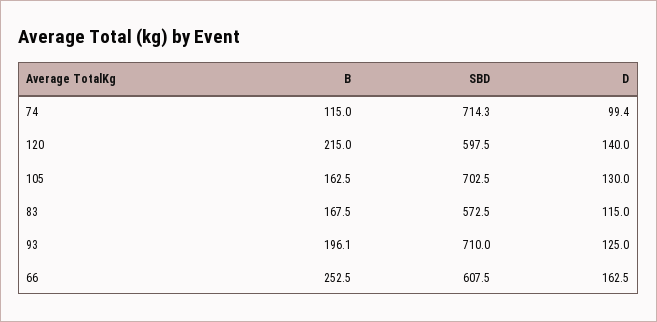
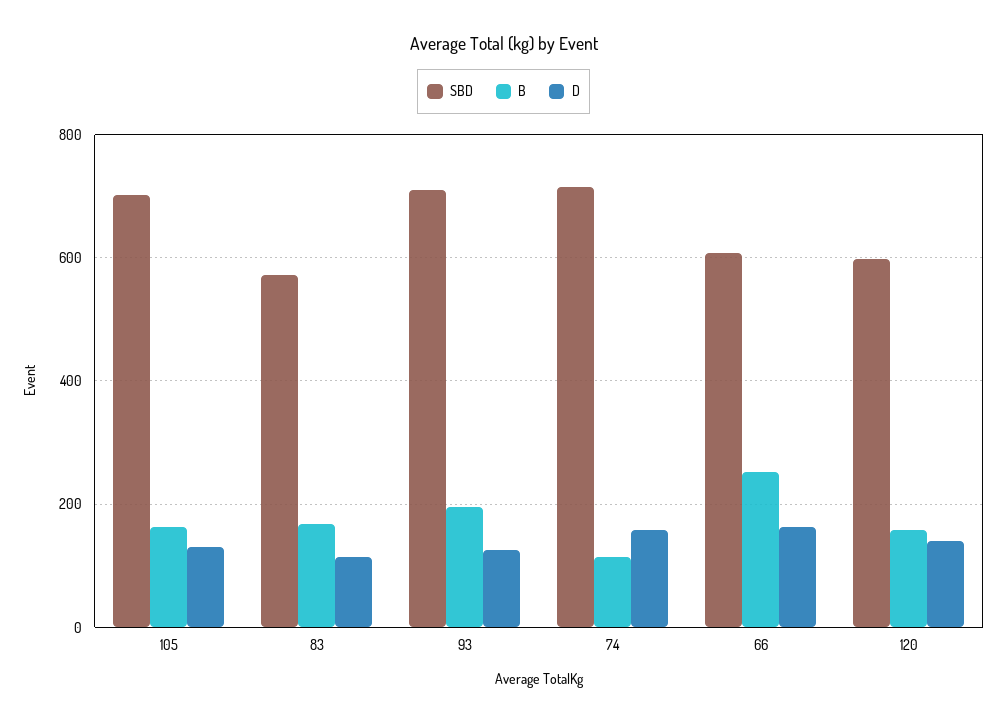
D, 74: 99.4 -> 160
B, 120: 215 -> 160

